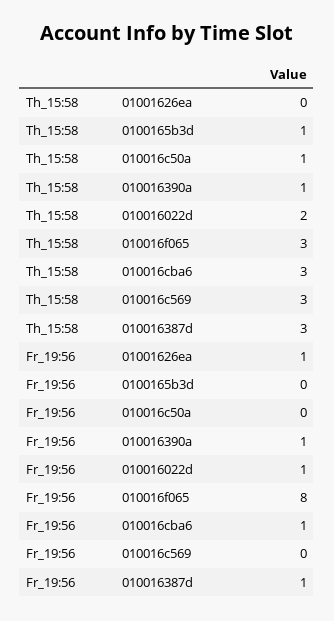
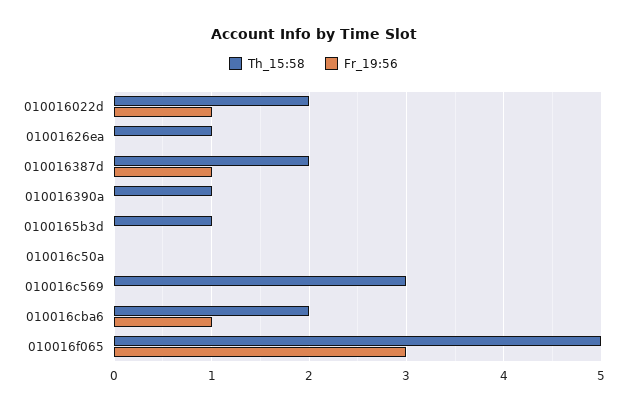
Th_15:58, 01001626ea: 0 -> 1
Th_15:58, 010016c50a: 1 -> 0
Th_15:58, 010016f065: 3 -> 5
Th_15:58, 010016cba6: 3 -> 2
Th_15:58, 010016387d: 3 -> 2
Fr_19:56, 01001626ea: 1 -> 0
Fr_19:56, 010016390a: 1 -> 0
Fr_19:56, 010016f065: 8 -> 3

